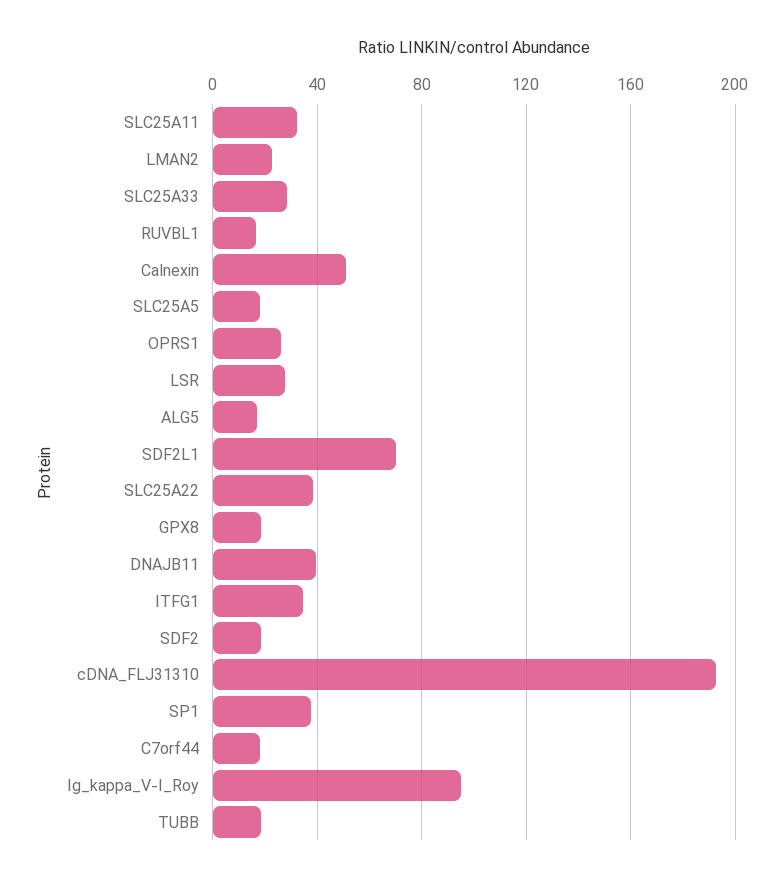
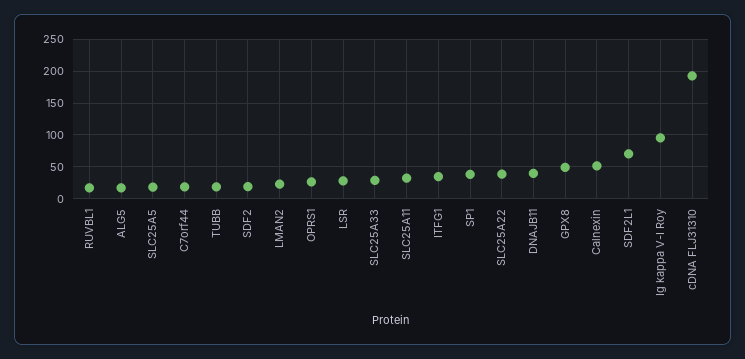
GPX8: 20 -> 50

